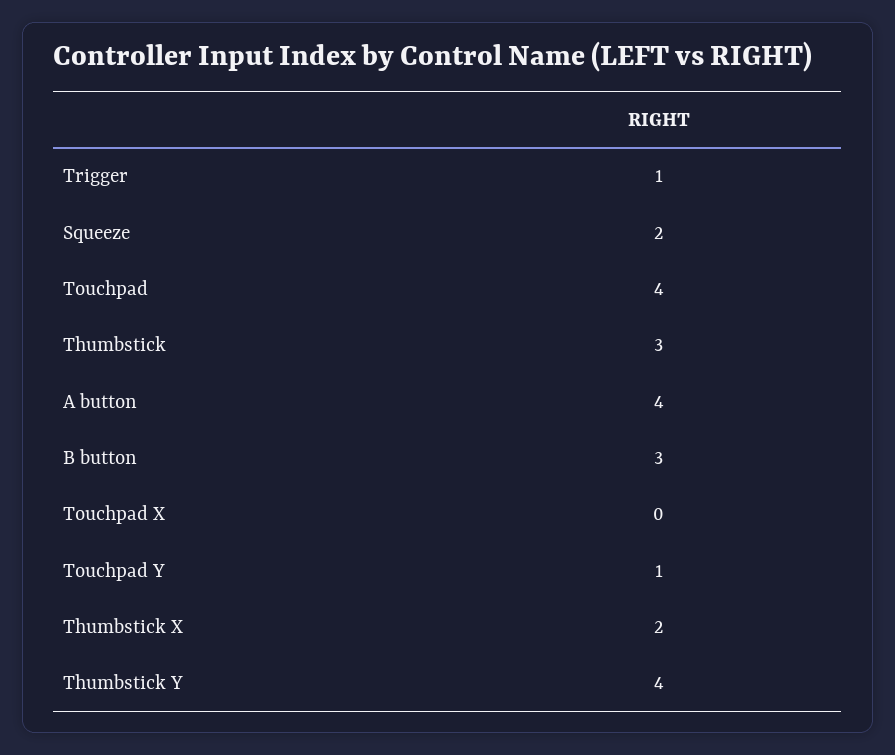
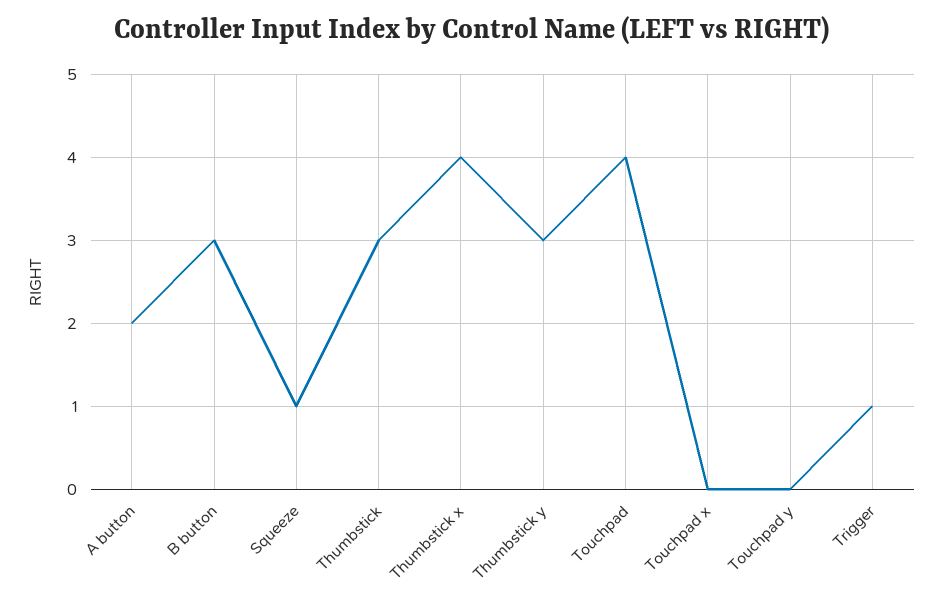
Squeeze: 2 -> 1
A button: 4 -> 2
Touchpad Y: 1 -> 0
Thumbstick X: 2 -> 4
Thumbstick Y: 4 -> 3

